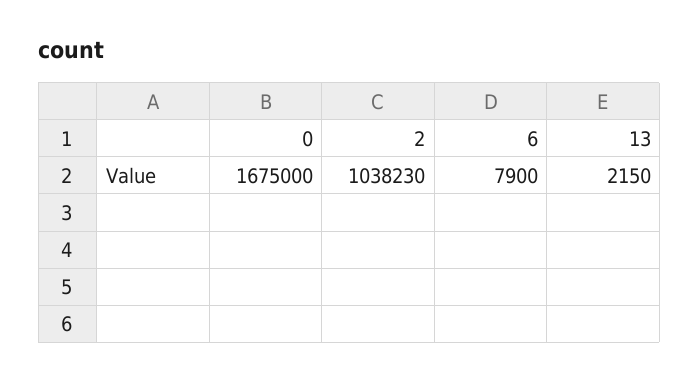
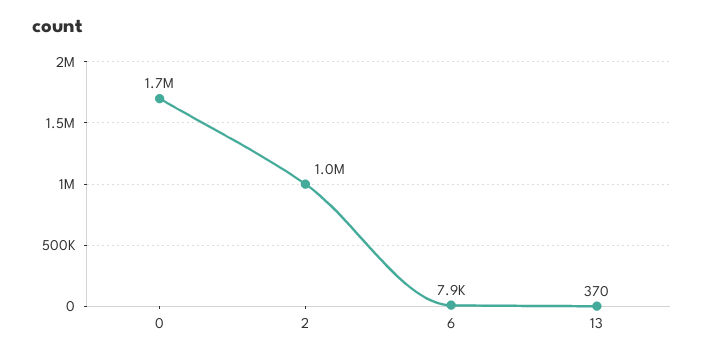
13: 2150 -> 370

